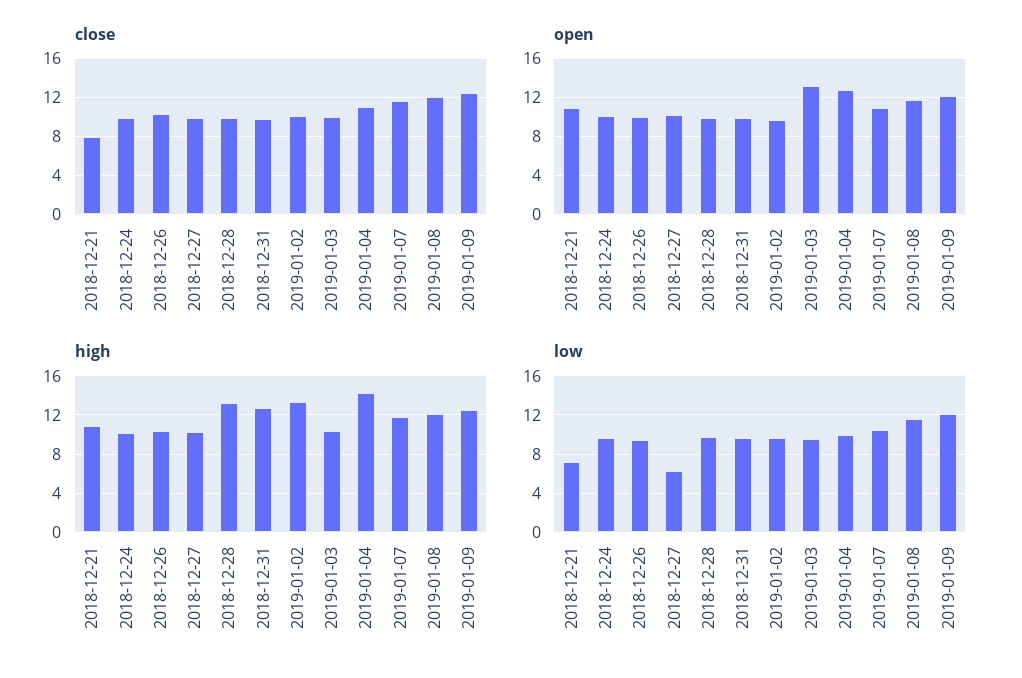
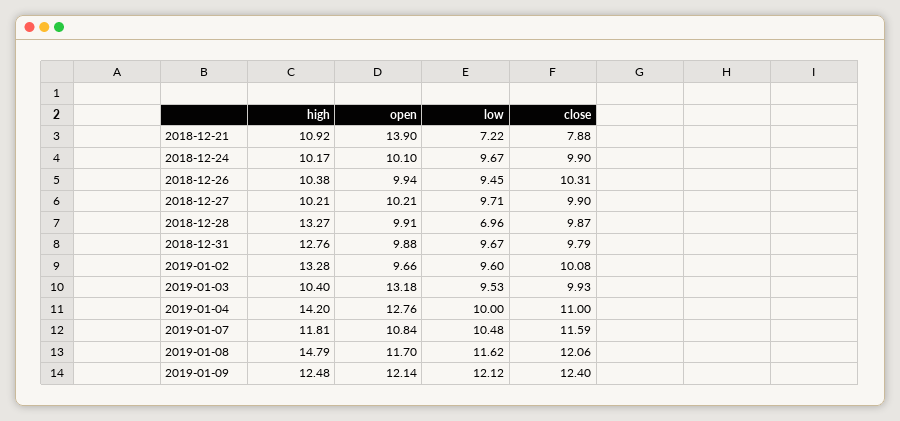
open, 2018-12-21: 11 -> 13.9
high, 2019-01-08: 12 -> 14.79
low, 2018-12-27: 6 -> 9.71
low, 2018-12-28: 10 -> 6.96

